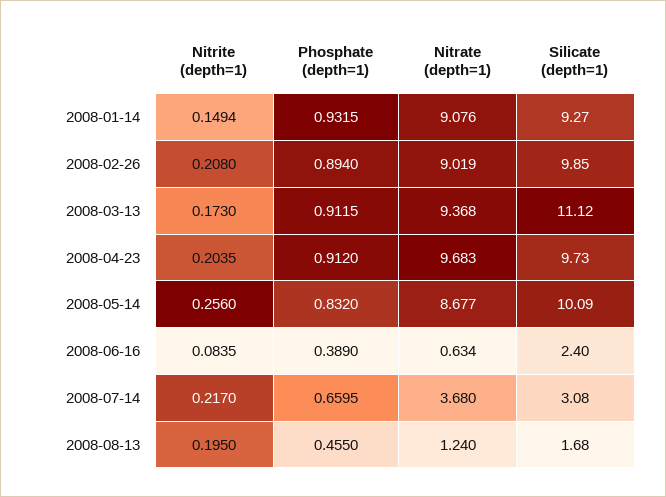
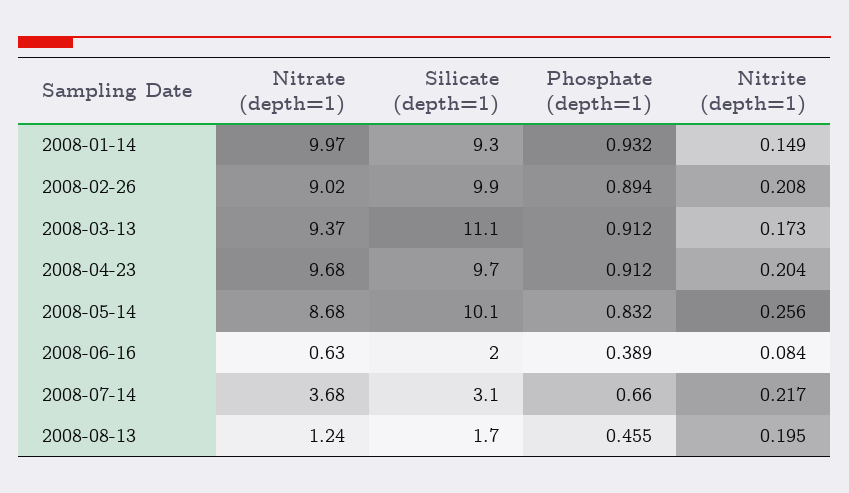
Nitrate (depth=1), 2008-01-14: 9.076 -> 9.97
Silicate (depth=1), 2008-06-16: 2.4 -> 2

